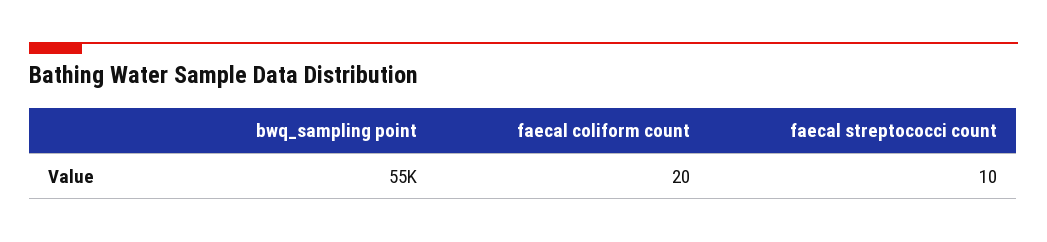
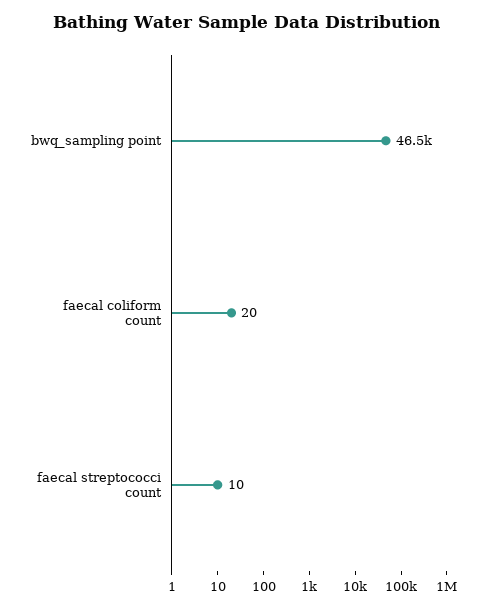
bwq_sampling point: 55000 -> 46500

